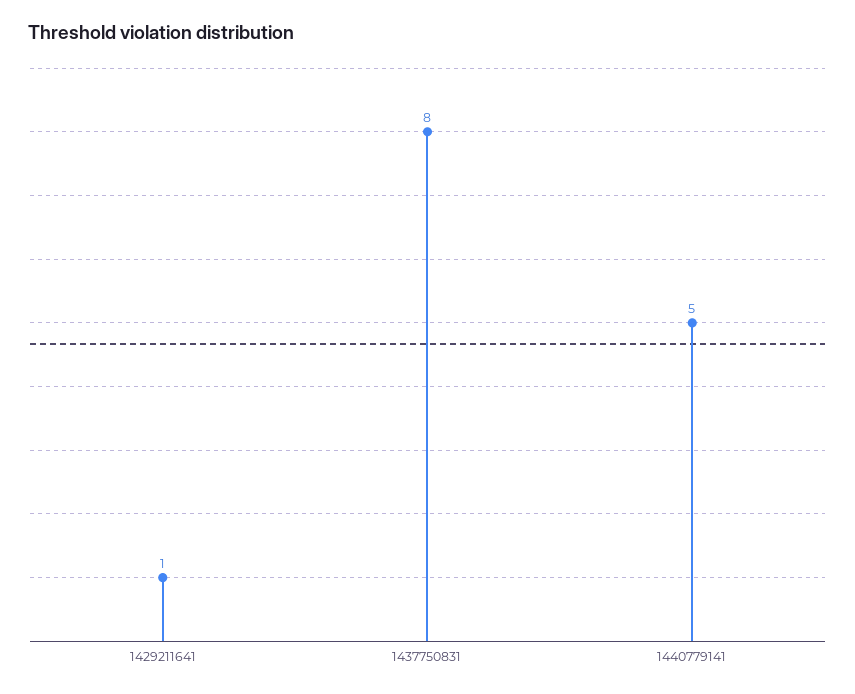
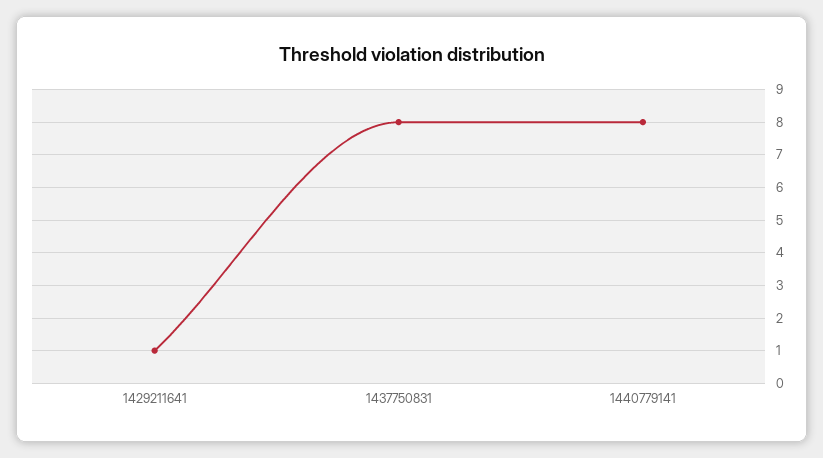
1440779141: 5 -> 8

